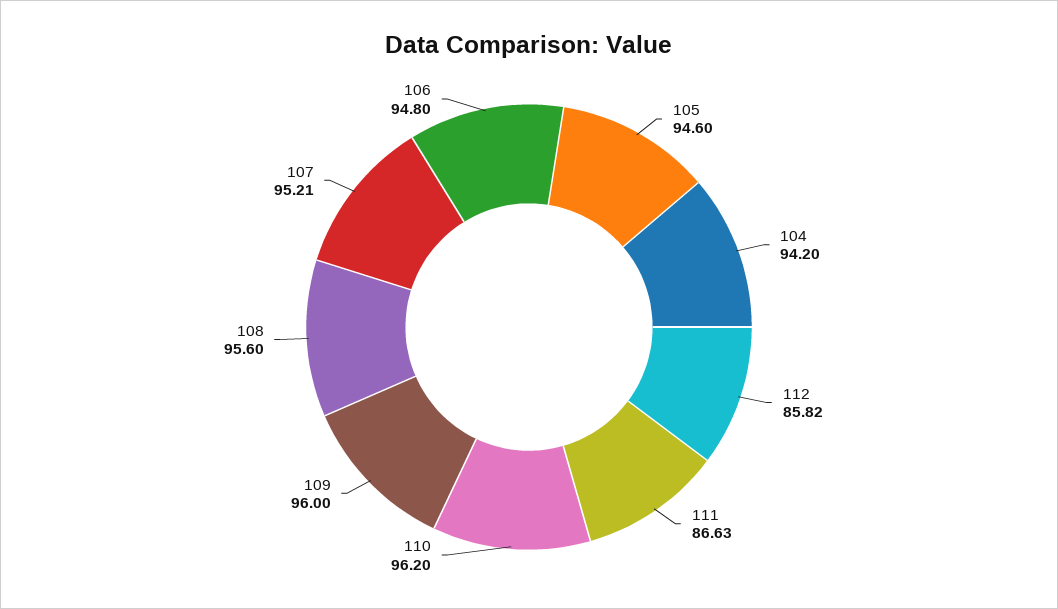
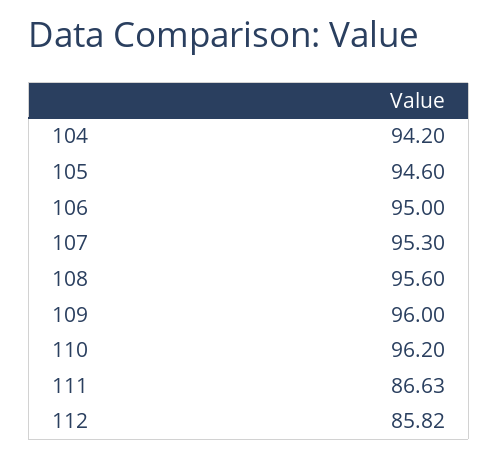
107: 95.21 -> 95.3
106: 94.8 -> 95

